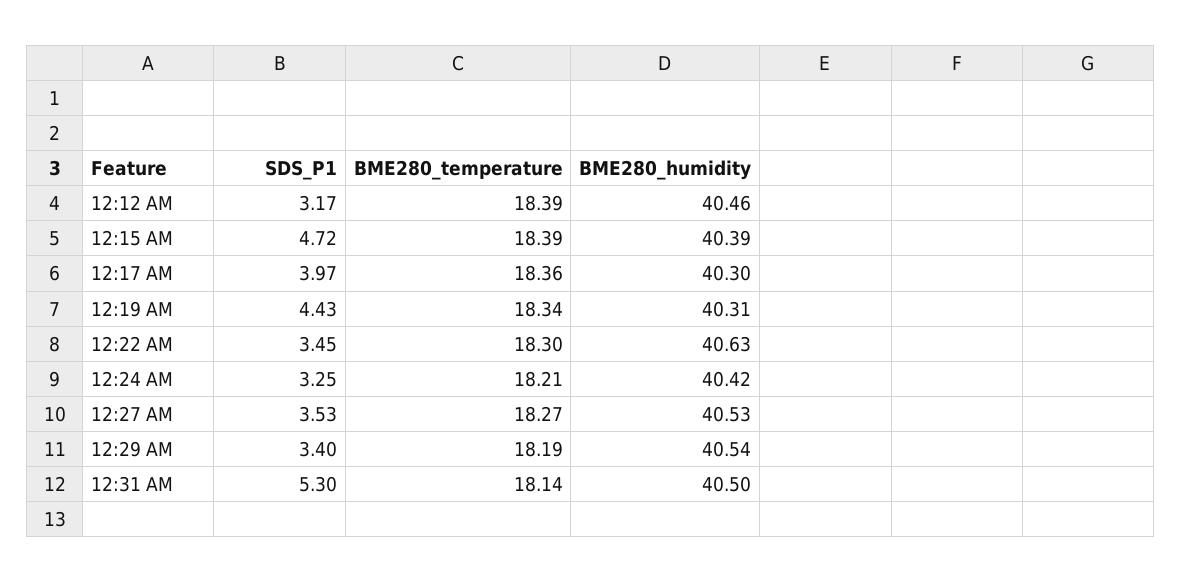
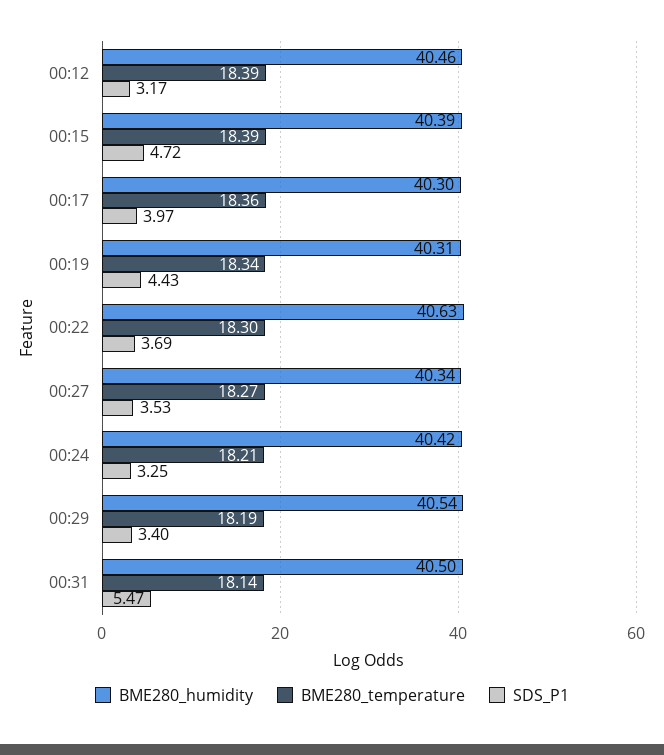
SDS_P1, 12:22 AM: 3.45 -> 3.69
BME280_humidity, 12:27 AM: 40.53 -> 40.34
SDS_P1, 12:31 AM: 5.3 -> 5.47

